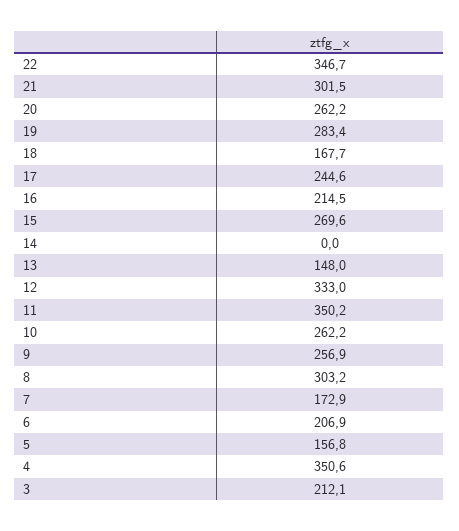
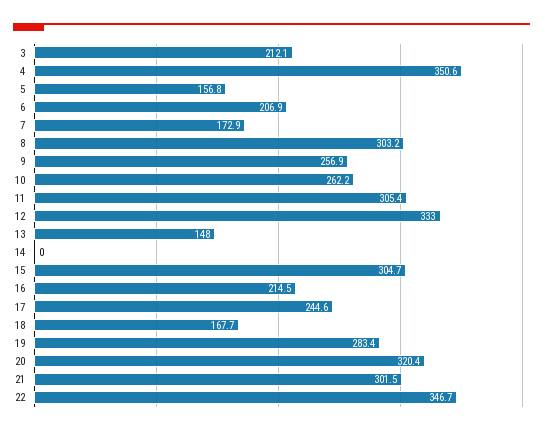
20: 262.2 -> 320.4
15: 269.6 -> 304.7
11: 350.2 -> 305.4

